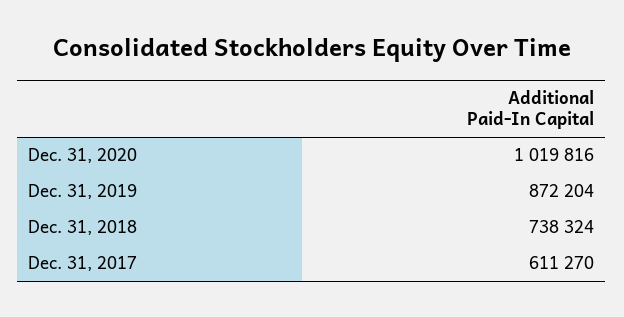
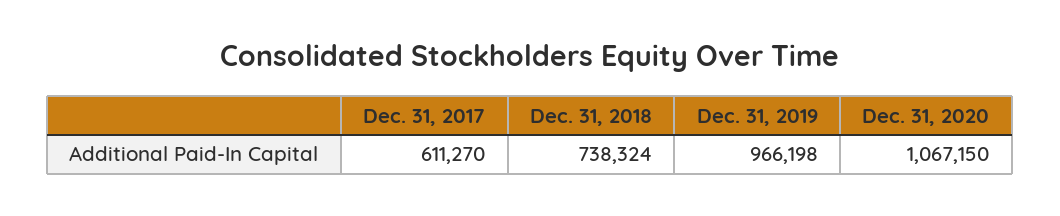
Dec. 31, 2020: 1019816 -> 1067150
Dec. 31, 2019: 872204 -> 966198

